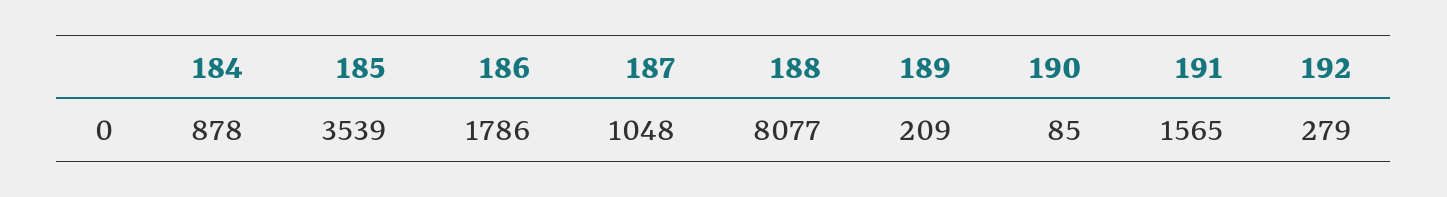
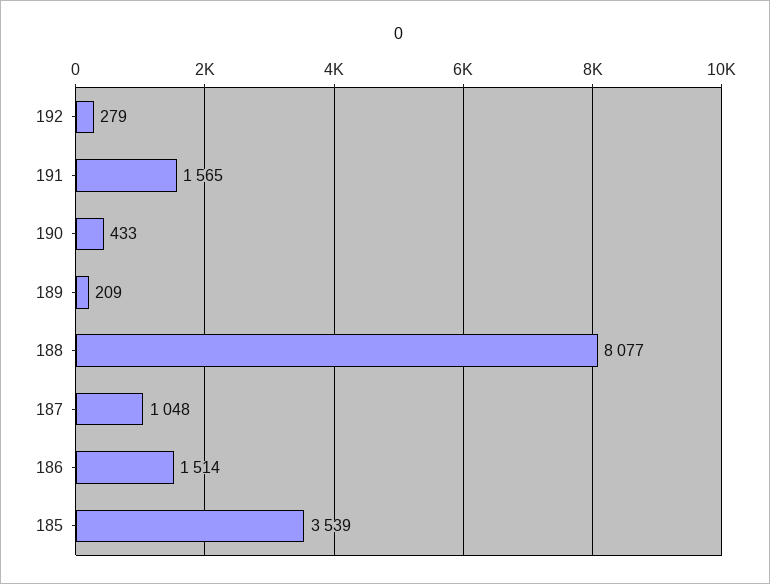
184: 878 -> none
186: 1786 -> 1514
190: 85 -> 433

